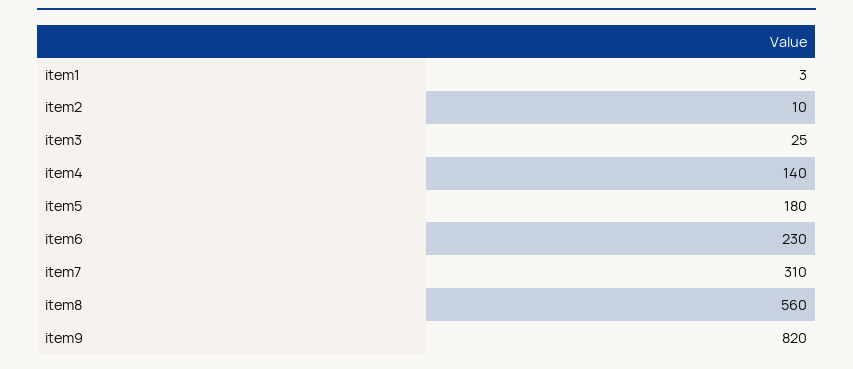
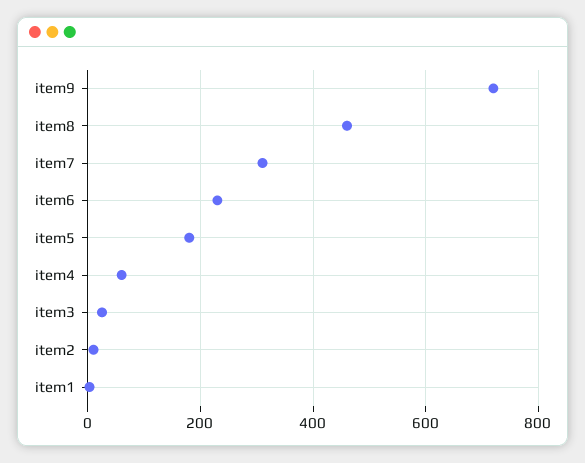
item4: 140 -> 60
item8: 560 -> 460
item9: 820 -> 720

